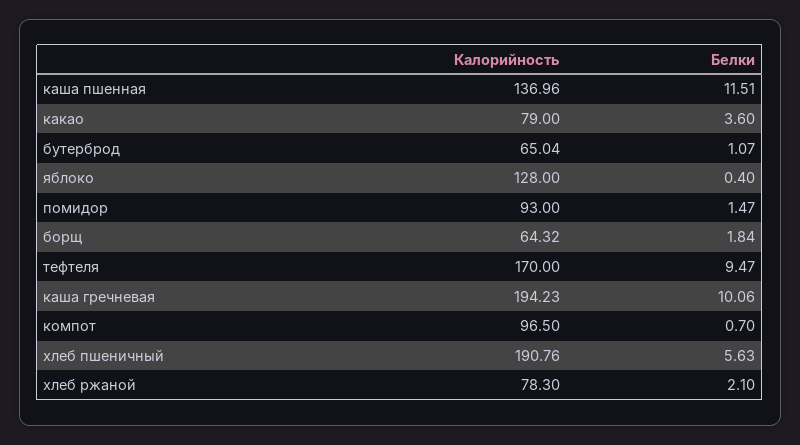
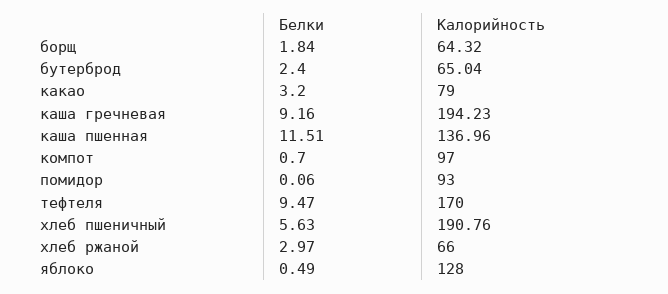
Белки, какао: 3.6 -> 3.2
Белки, бутерброд: 1.07 -> 2.4
Белки, яблоко: 0.4 -> 0.49
Белки, помидор: 1.47 -> 0.06
Белки, каша гречневая: 10.06 -> 9.16
Калорийность, компот: 96.5 -> 97
Калорийность, хлеб ржаной: 78.3 -> 66
Белки, хлеб ржаной: 2.1 -> 2.97

